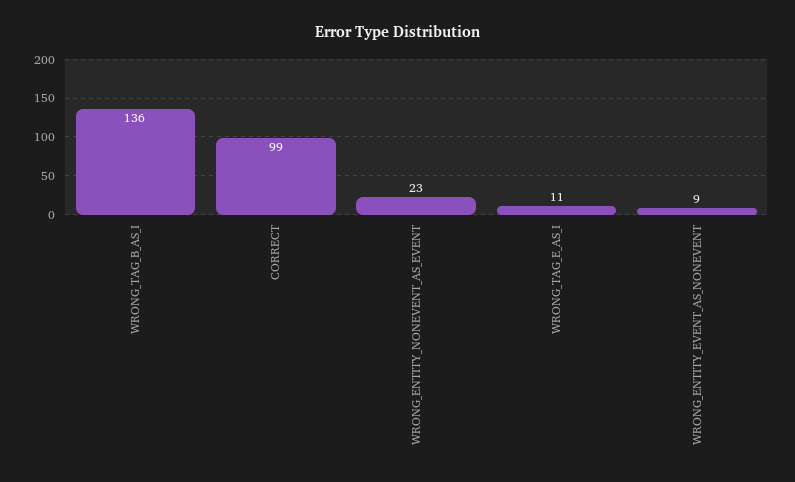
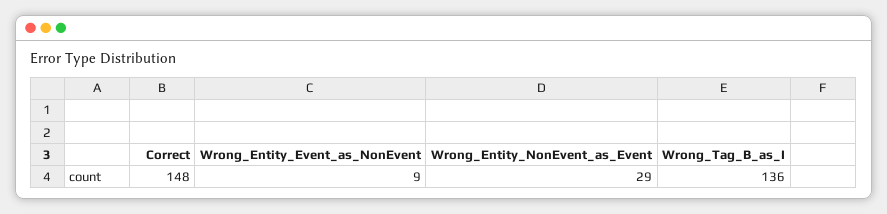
CORRECT: 99 -> 148
WRONG_ENTITY_NONEVENT_AS_EVENT: 23 -> 29
WRONG_TAG_E_AS_I: 11 -> none

